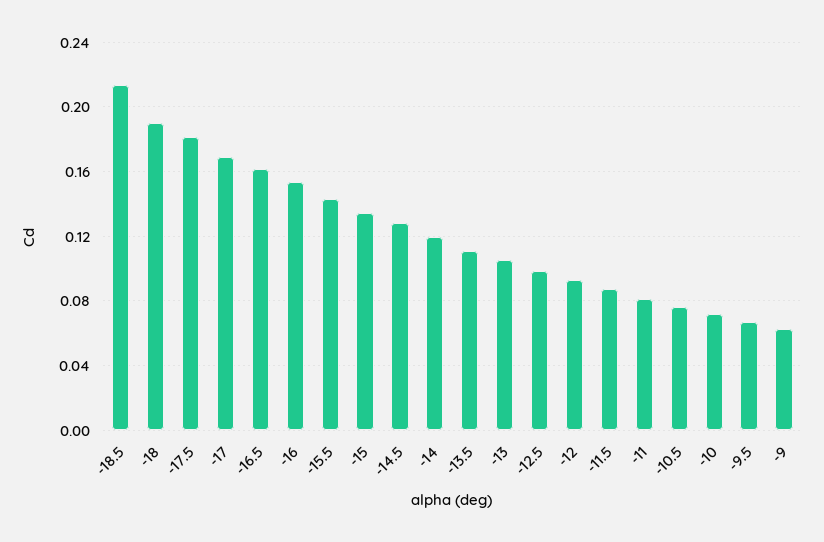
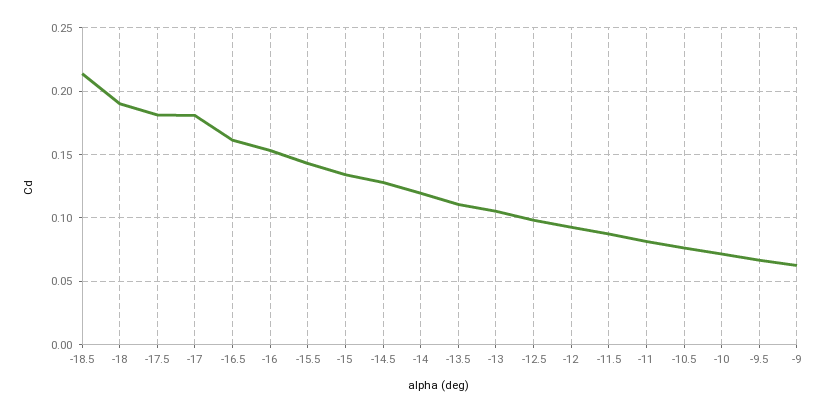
-17: 0.17 -> 0.18

